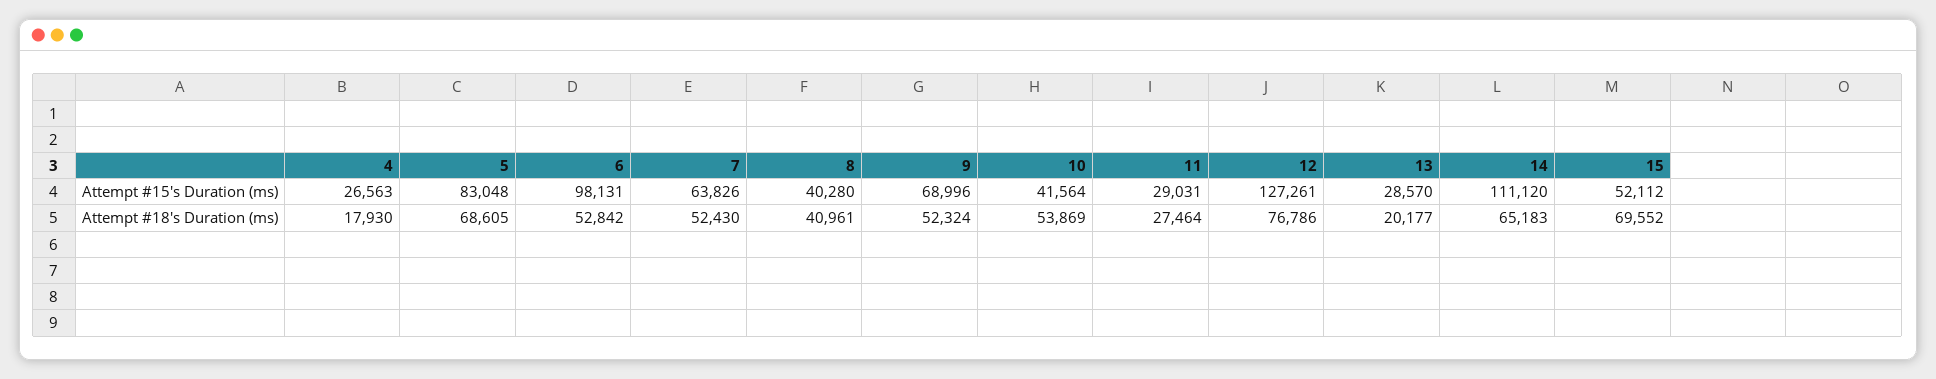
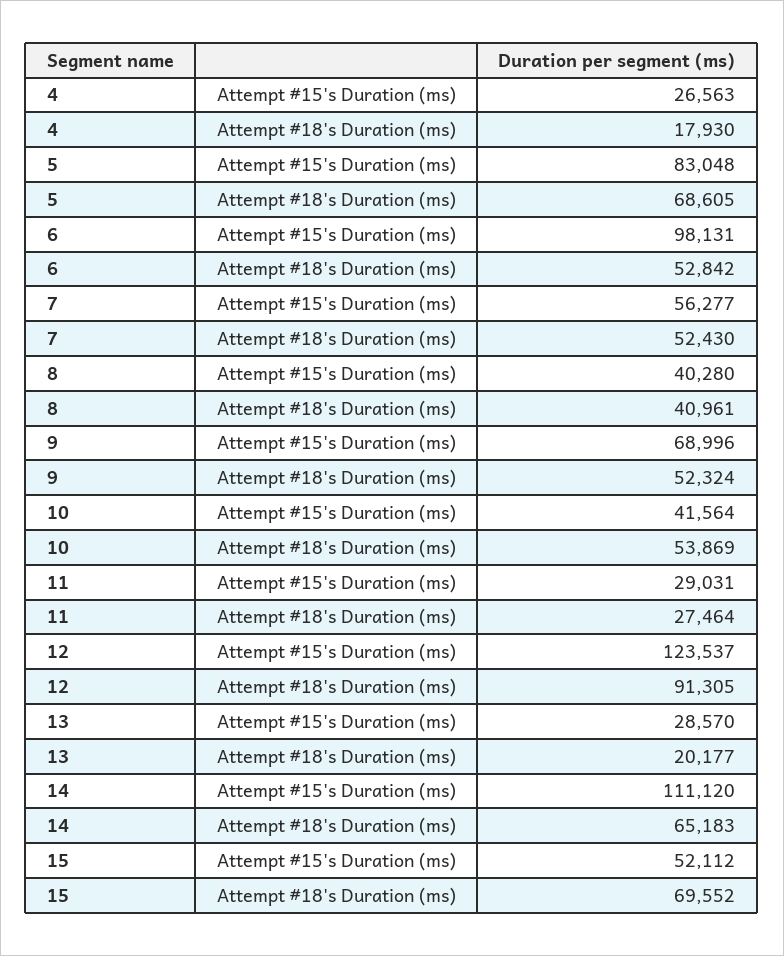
7, Attempt #15's Duration (ms): 63826 -> 56277
12, Attempt #15's Duration (ms): 127261 -> 123537
12, Attempt #18's Duration (ms): 76786 -> 91305

